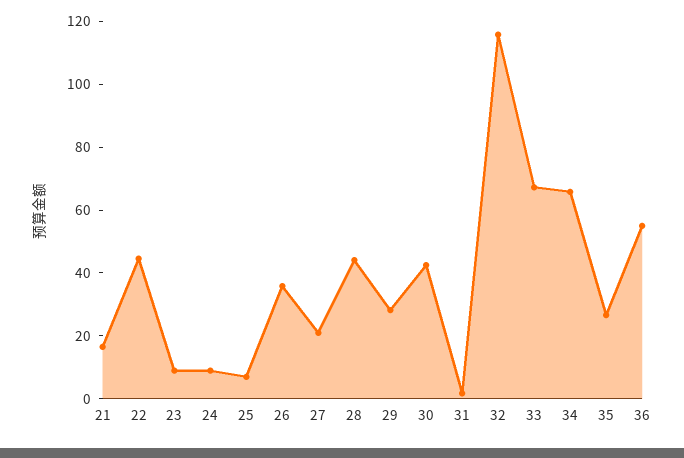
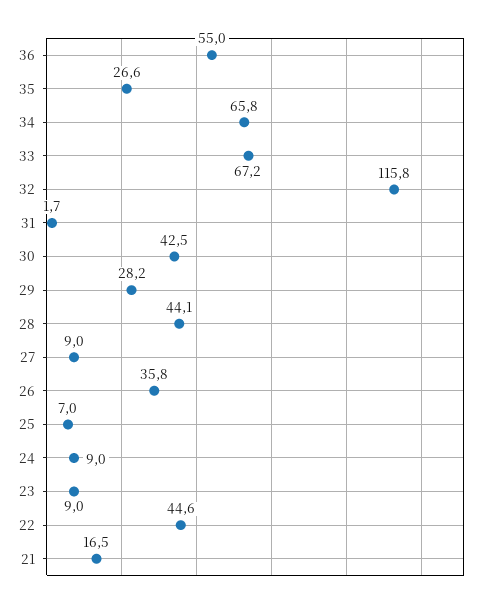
27: 20 -> 9

